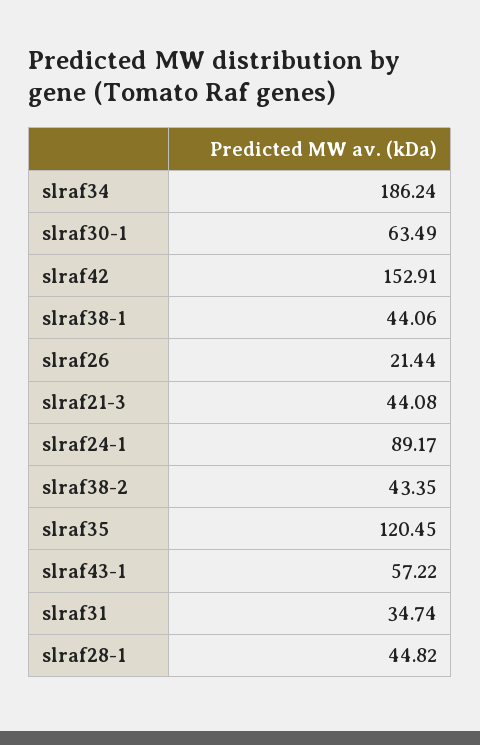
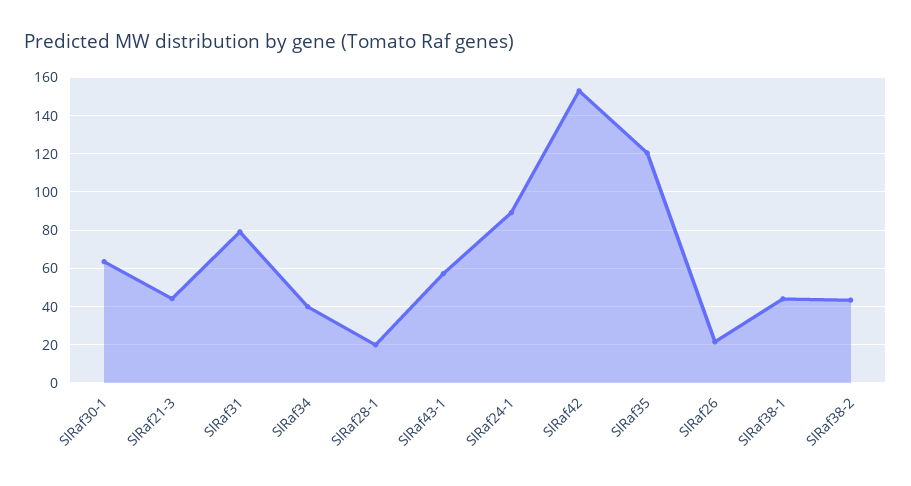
slraf34: 186.24 -> 40
slraf31: 34.74 -> 80
slraf28-1: 44.82 -> 20

